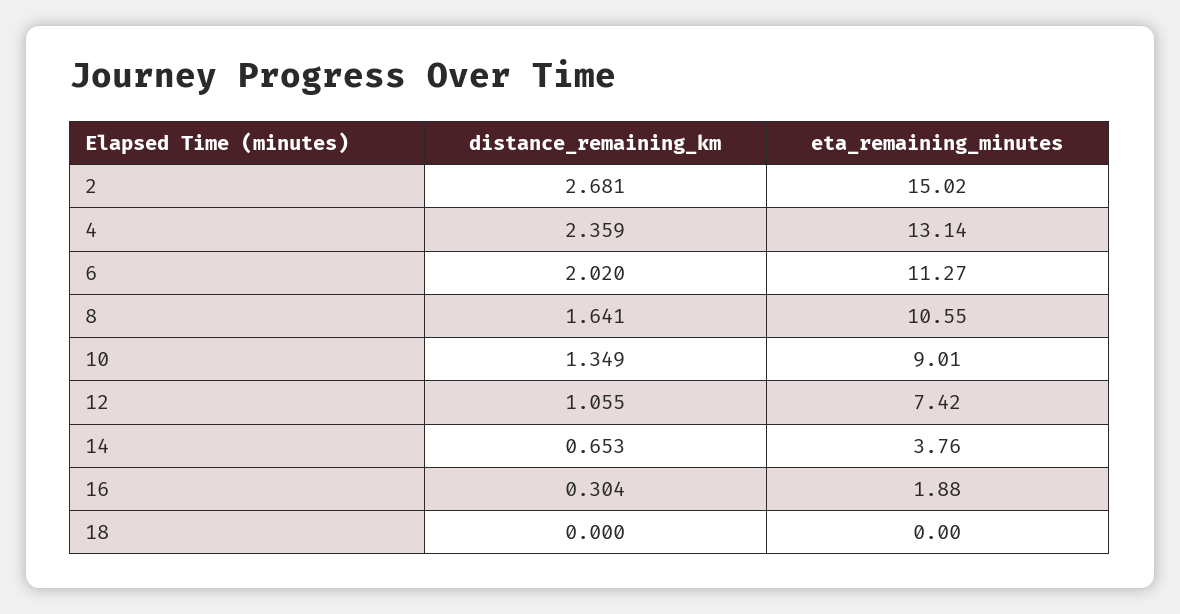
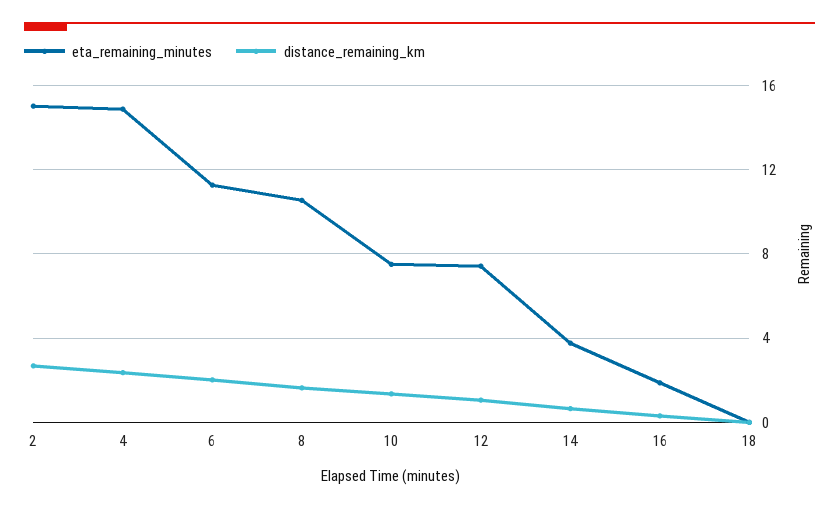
eta_remaining_minutes, 4: 13.14 -> 15
eta_remaining_minutes, 10: 9.01 -> 7.5

